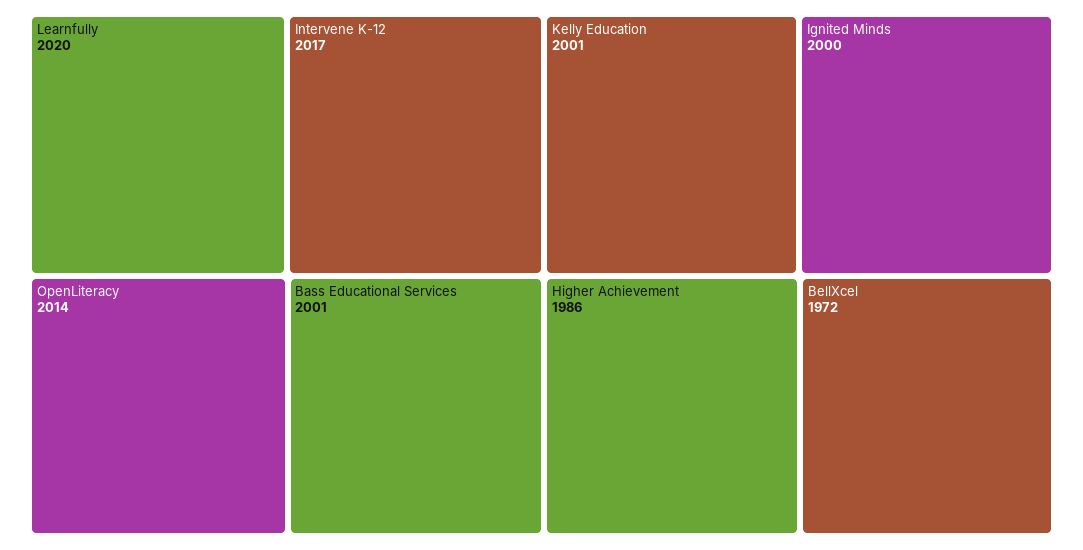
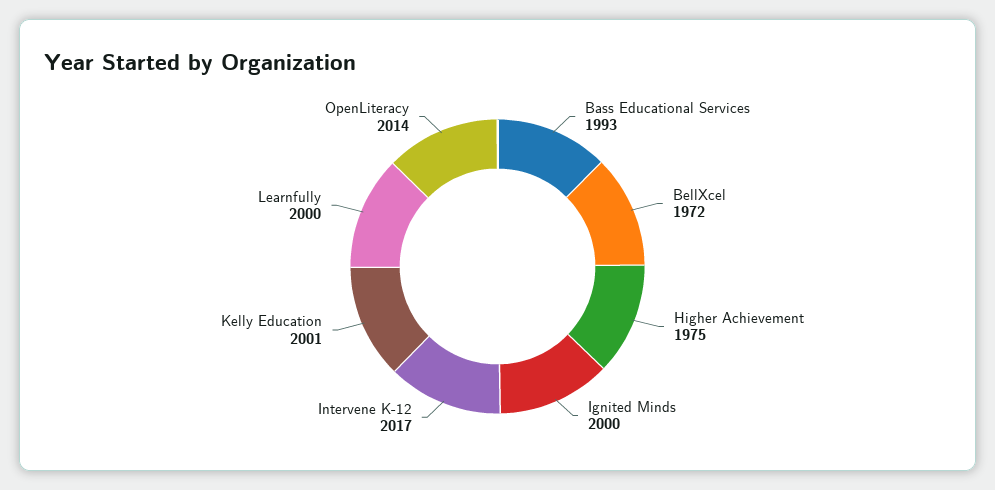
Learnfully: 2020 -> 2000
Bass Educational Services: 2001 -> 1993
Higher Achievement: 1986 -> 1975

